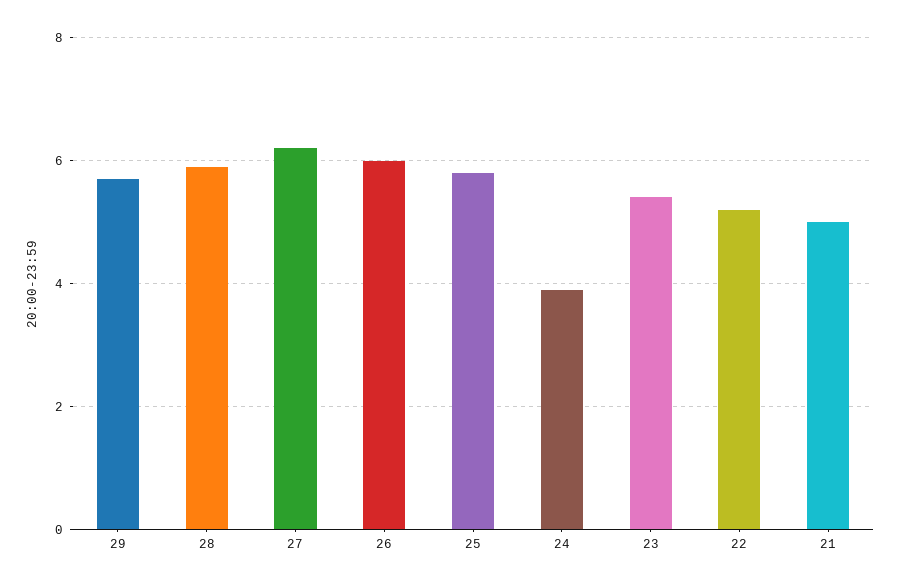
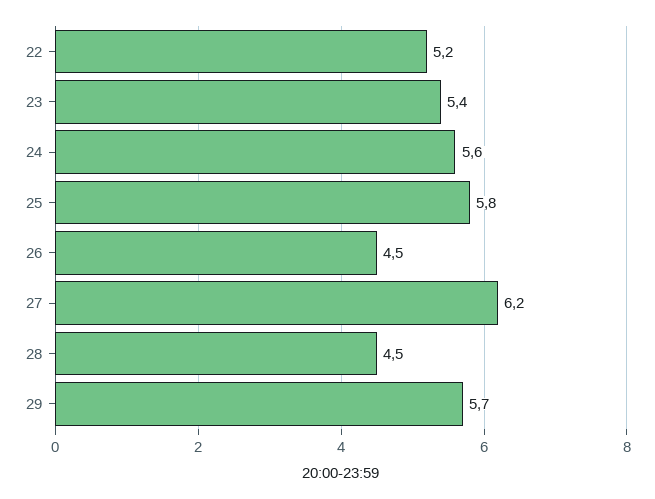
28: 6 -> 4.5
26: 6 -> 4.5
24: 4 -> 5.6
21: 5 -> none

